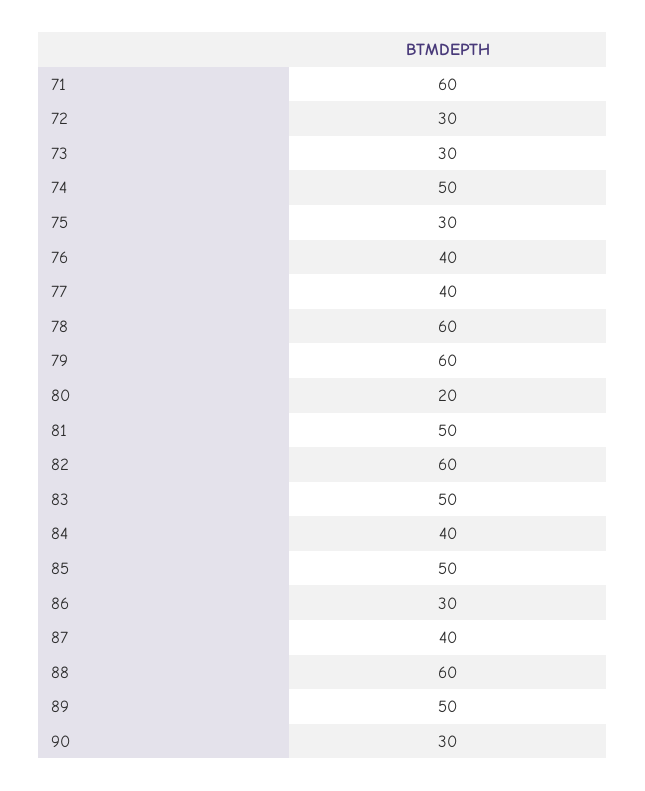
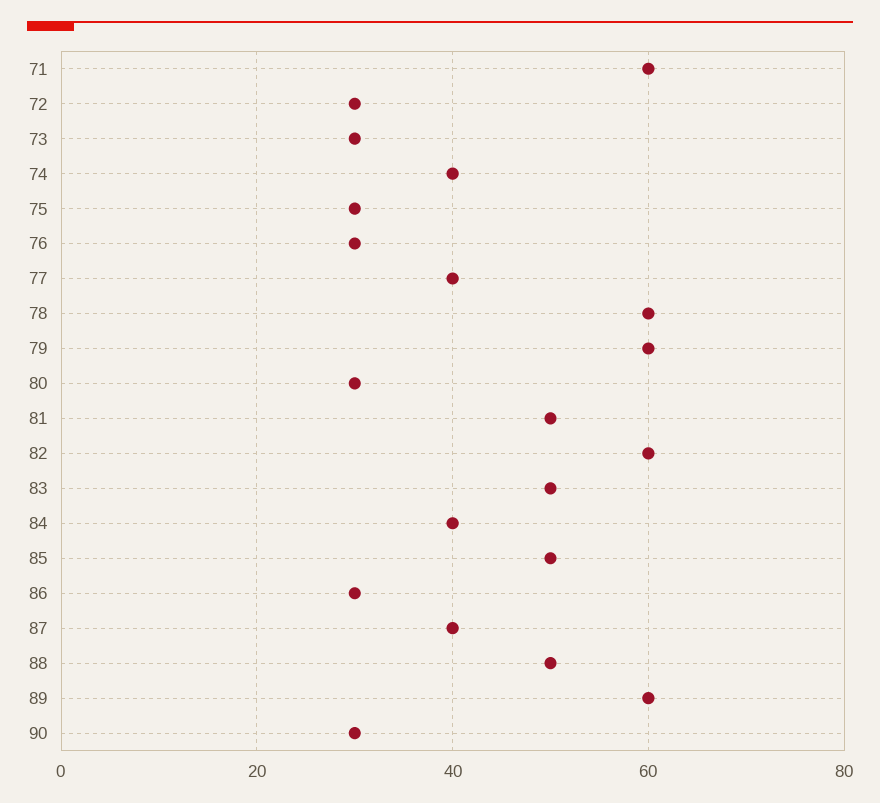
74: 50 -> 40
76: 40 -> 30
80: 20 -> 30
88: 60 -> 50
89: 50 -> 60

